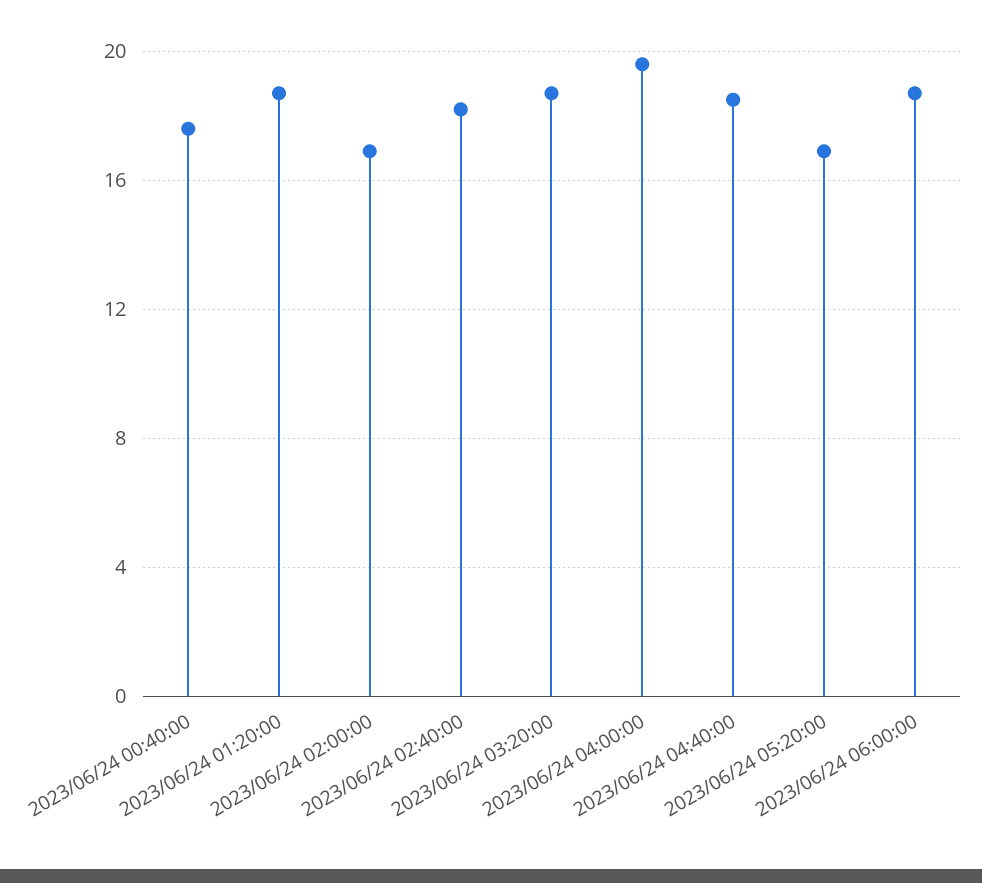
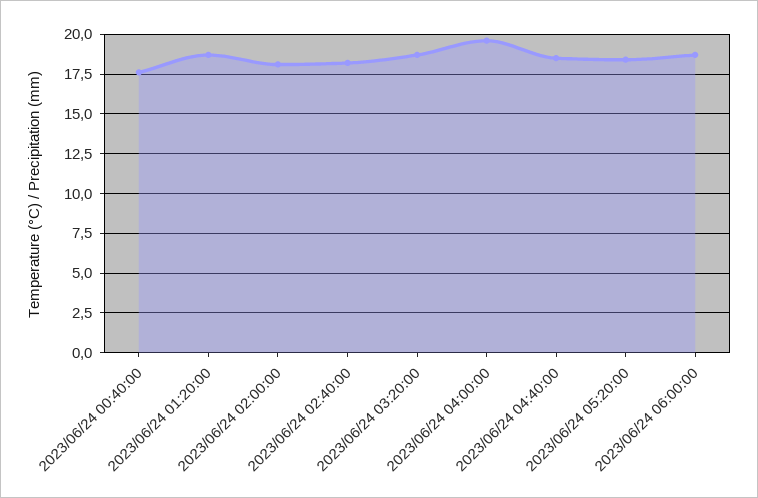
2023/06/24 02:00:00: 17 -> 18
2023/06/24 05:20:00: 17 -> 18.5

